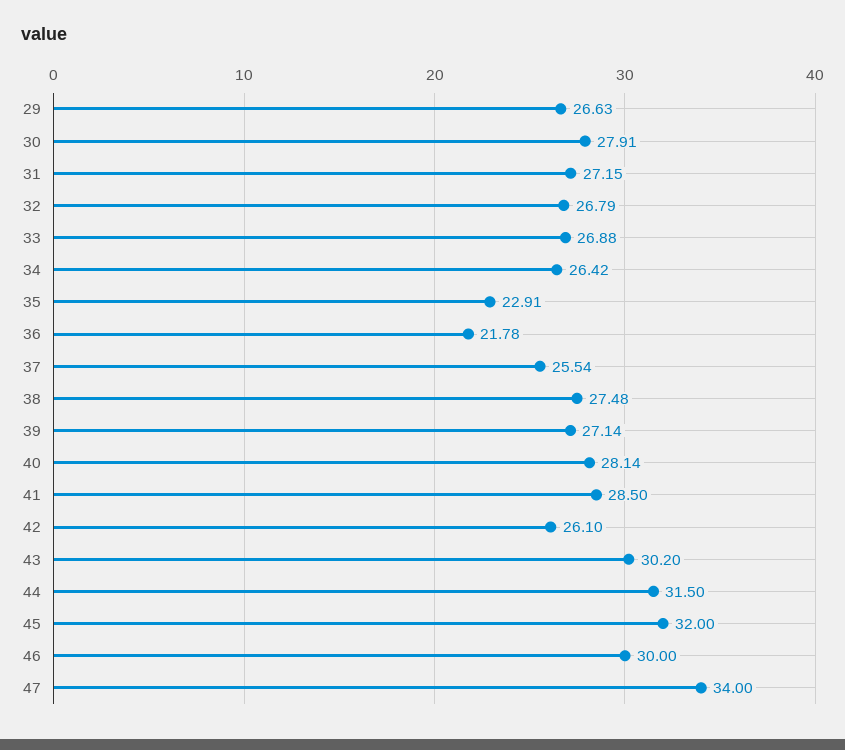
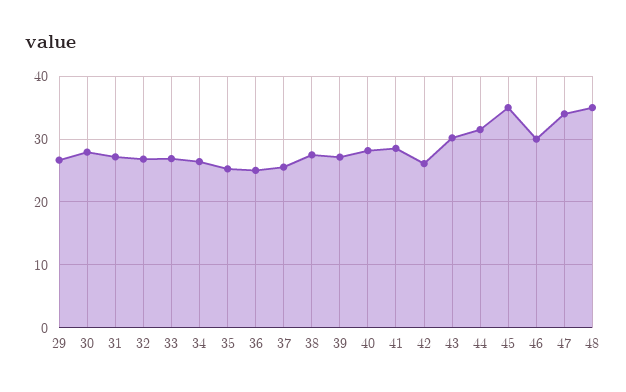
35: 22.91 -> 25
36: 21.78 -> 25
45: 32 -> 35
48: none -> 35

